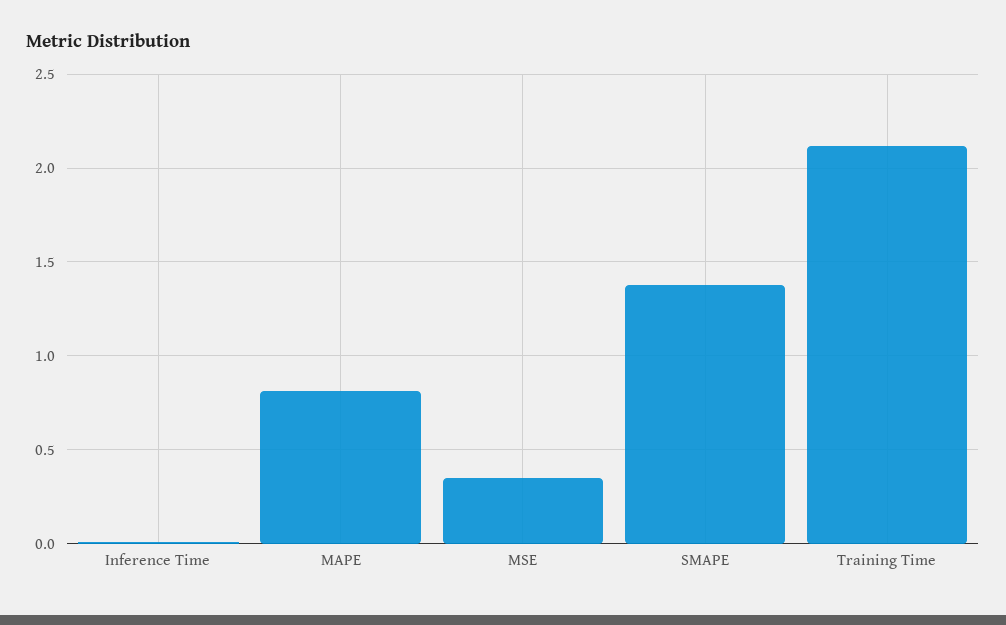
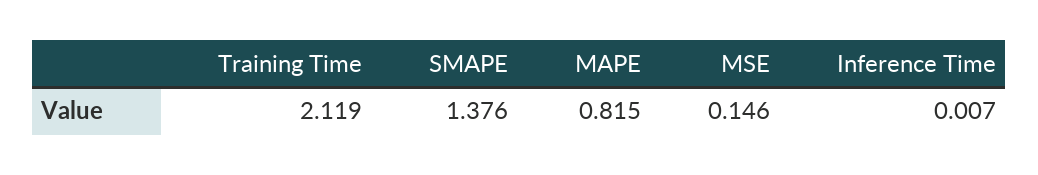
MSE: 0.35 -> 0.146

